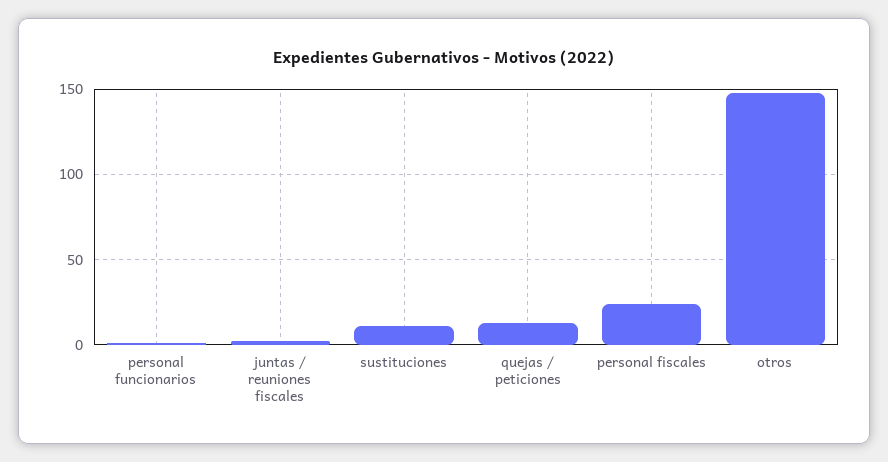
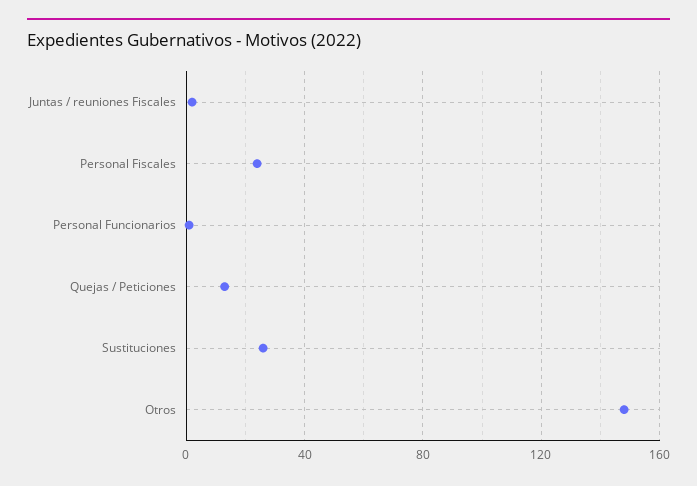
sustituciones: 10 -> 25

